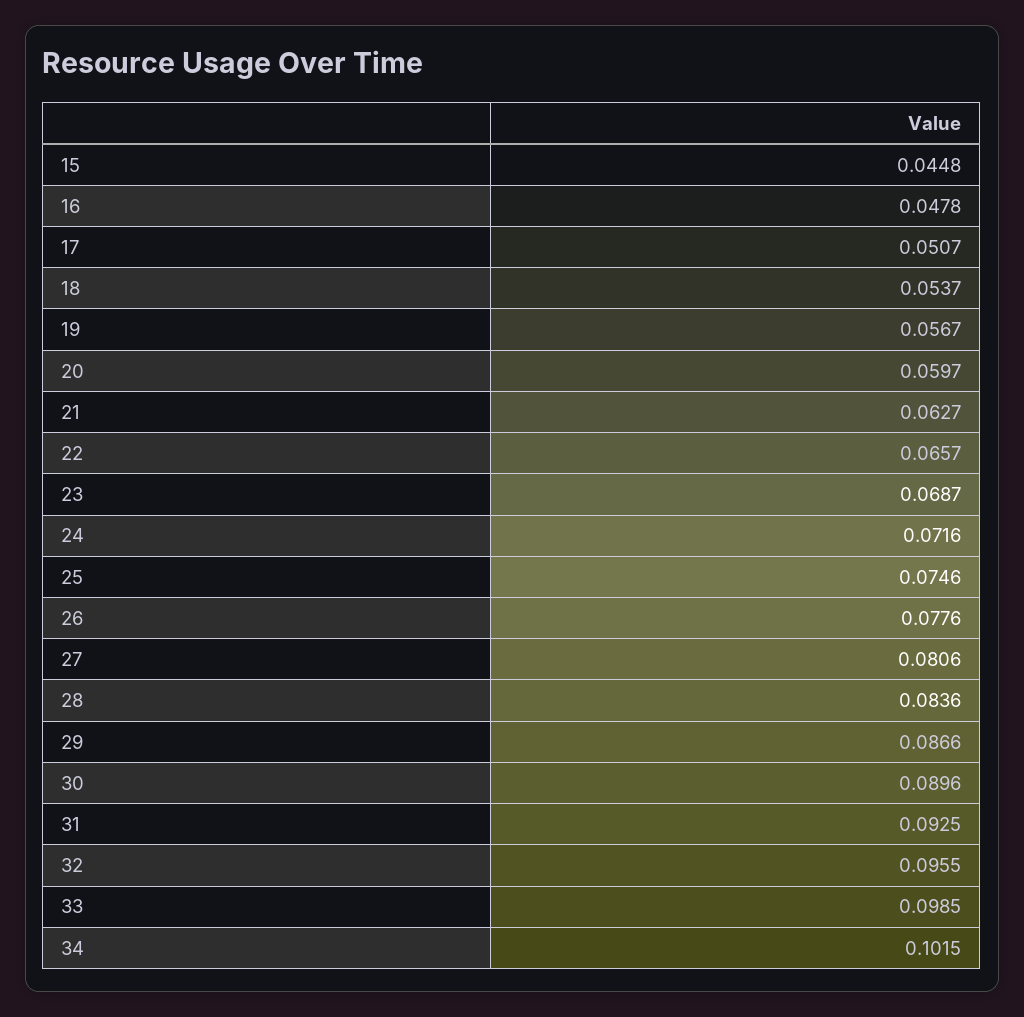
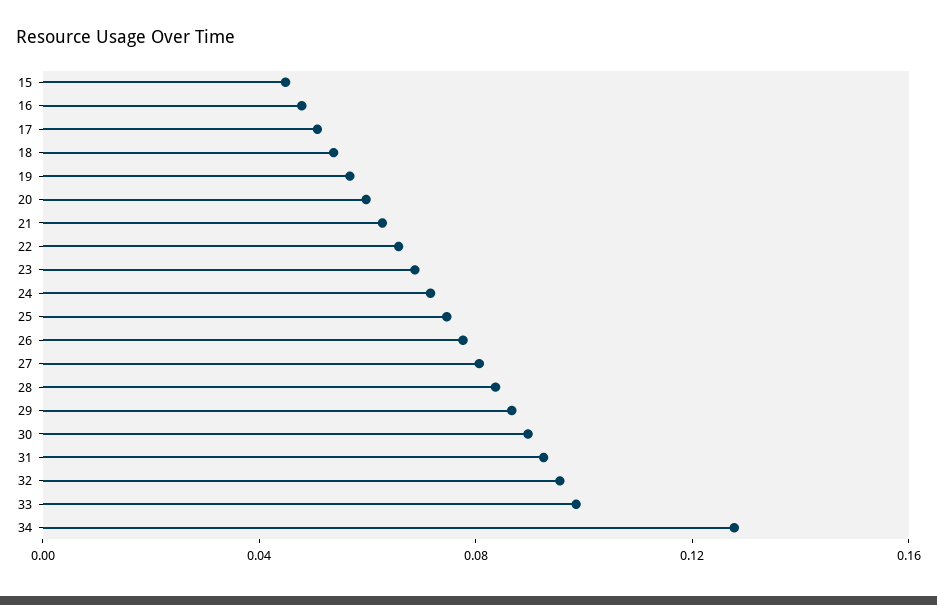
34: 0.1015 -> 0.13

